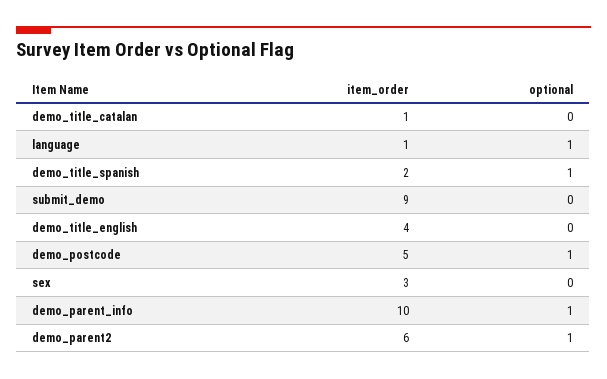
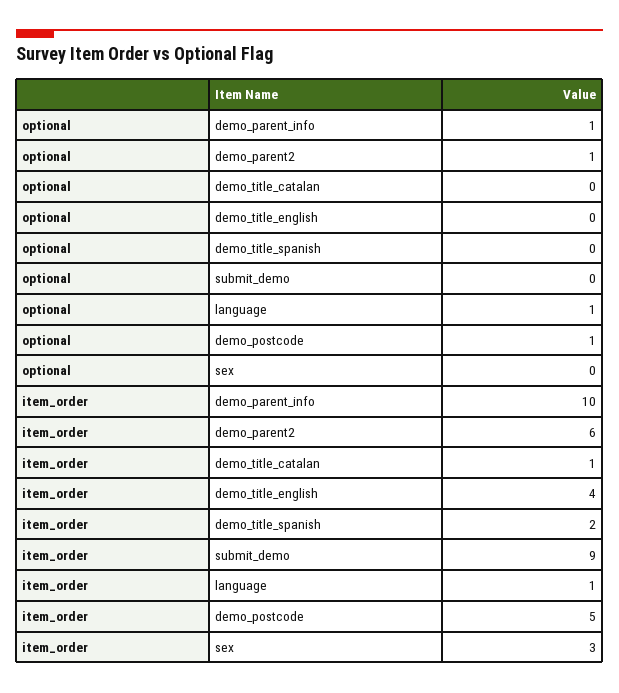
optional, demo_title_spanish: 1 -> 0

